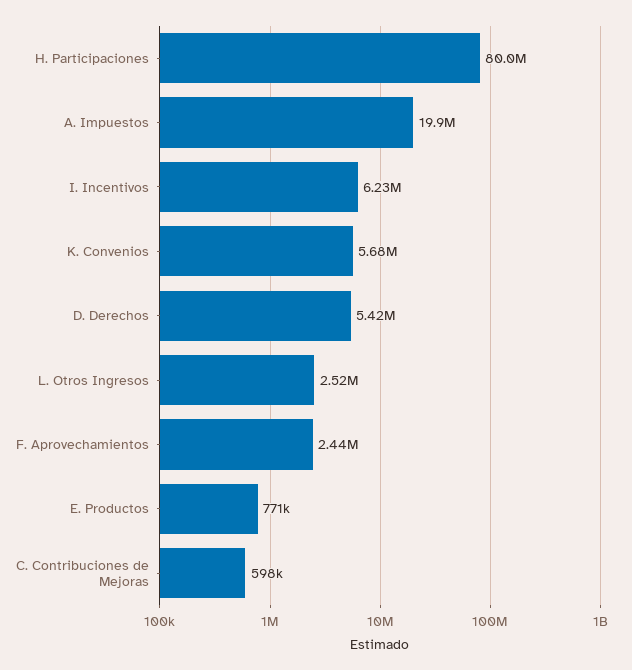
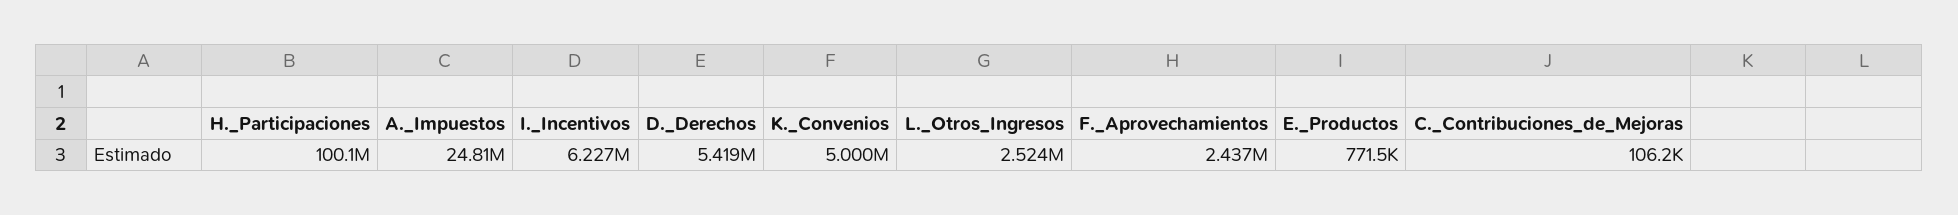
H. Participaciones: 80000000 -> 100100000
A. Impuestos: 19900000 -> 24810000
K. Convenios: 5680000 -> 5000000
C. Contribuciones de Mejoras: 598000 -> 106200

